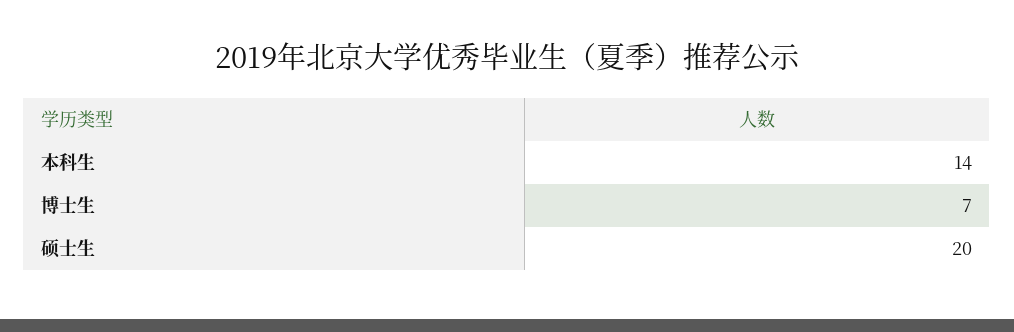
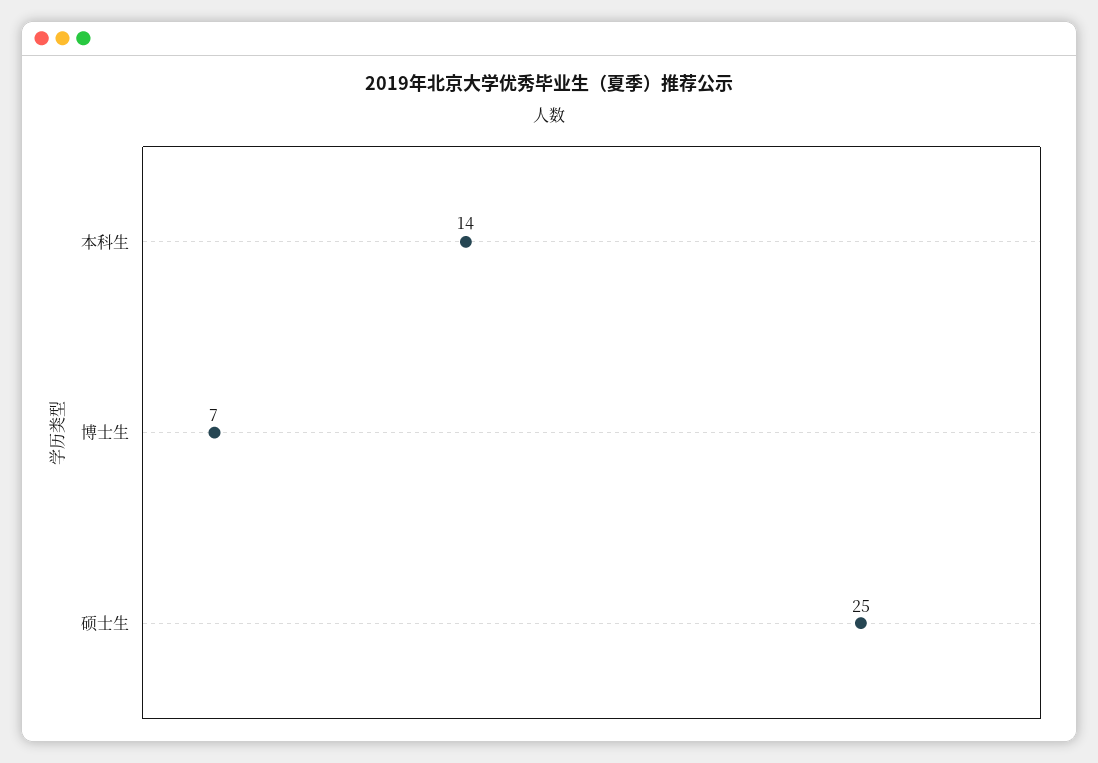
硕士生: 20 -> 25

